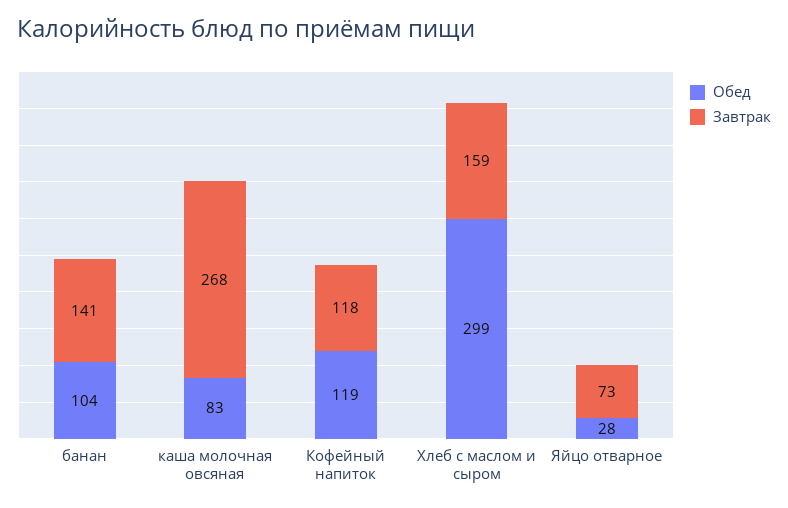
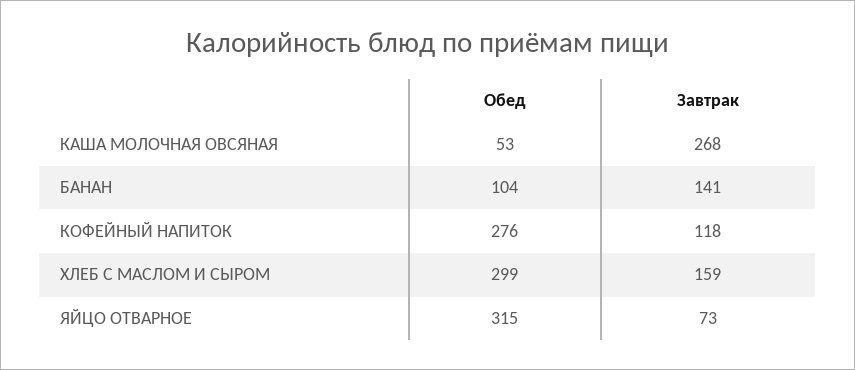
Обед, каша молочная овсяная: 83 -> 53
Обед, Кофейный напиток: 119 -> 276
Обед, Яйцо отварное: 28 -> 315

